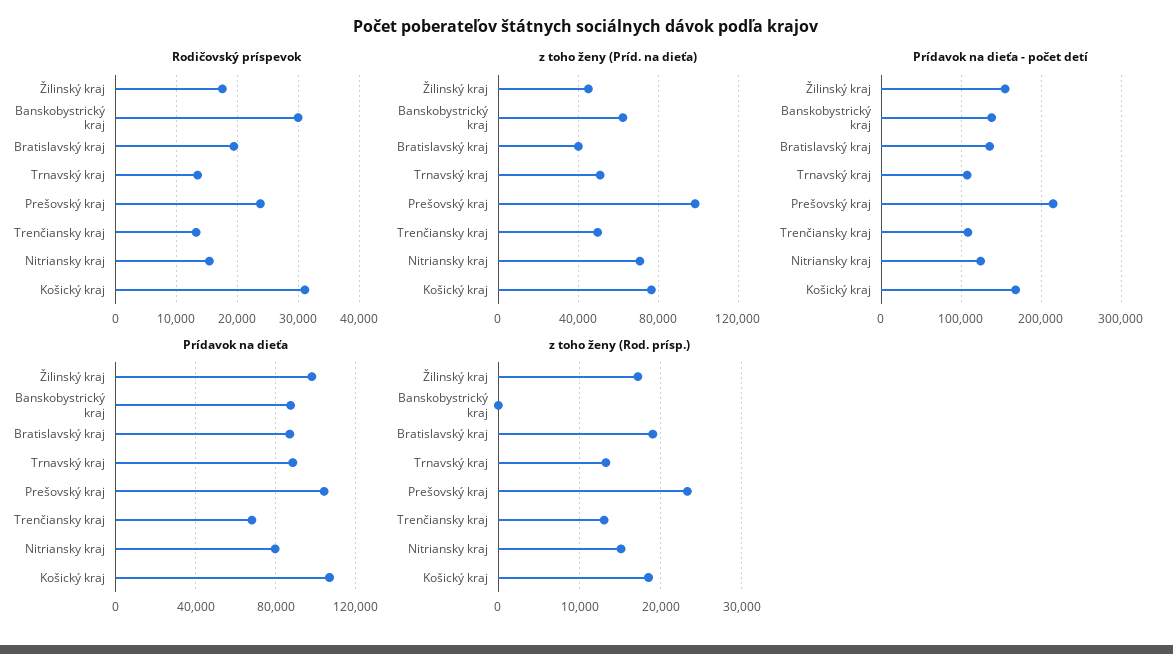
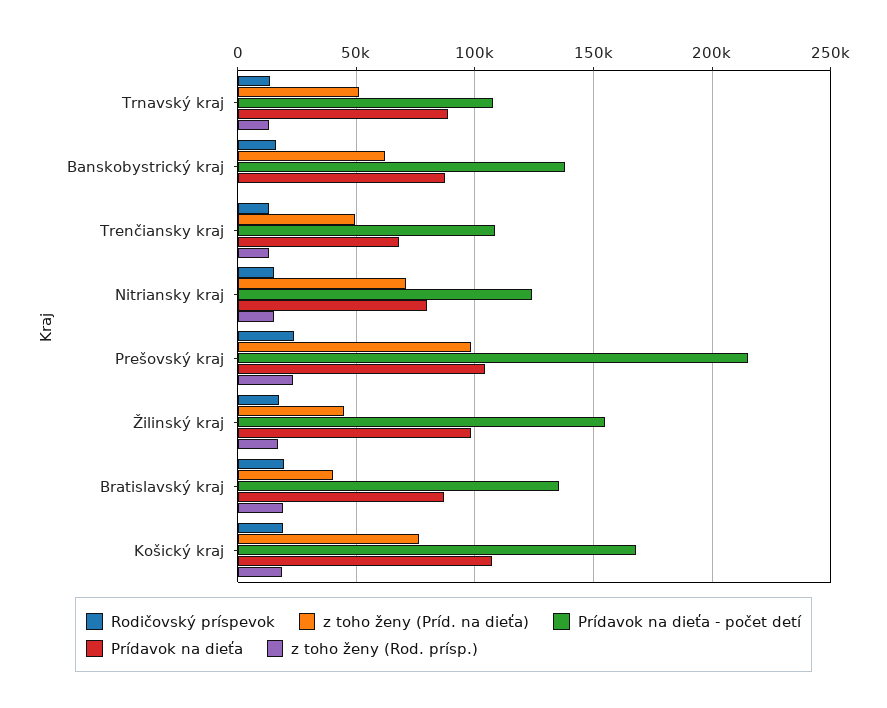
Rodičovský príspevok, Banskobystrický kraj: 30000 -> 15000
Rodičovský príspevok, Košický kraj: 31000 -> 20000

